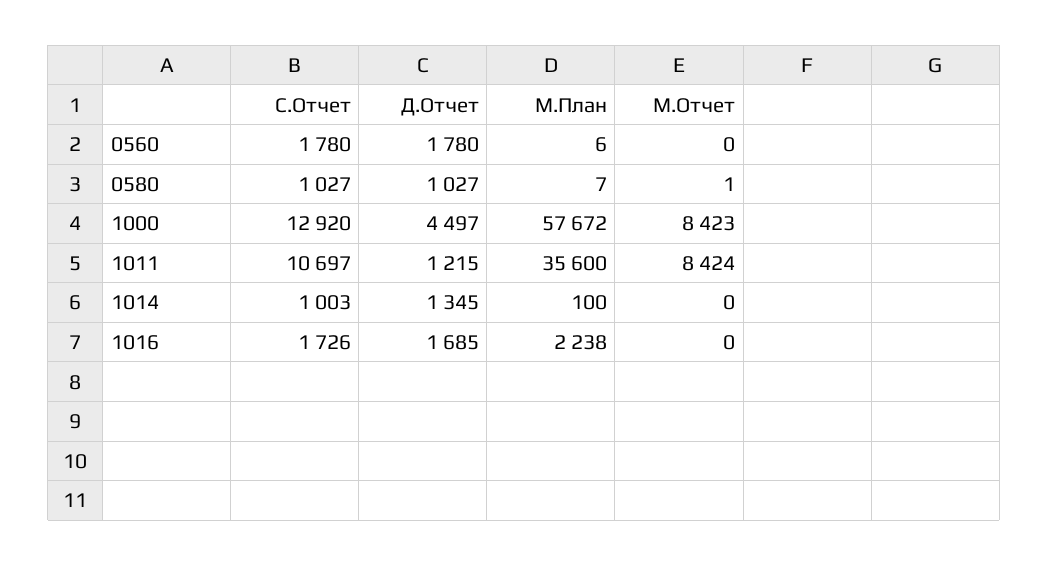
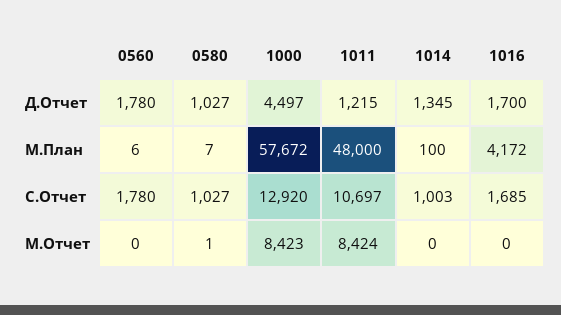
М.План, 1011: 35600 -> 48000
С.Отчет, 1016: 1726 -> 1685
Д.Отчет, 1016: 1685 -> 1700
М.План, 1016: 2238 -> 4172

